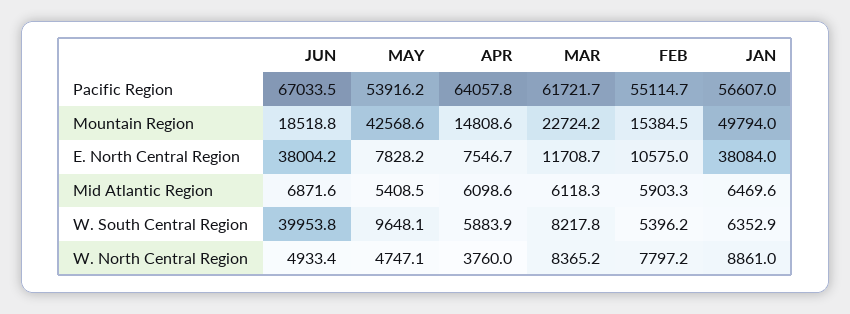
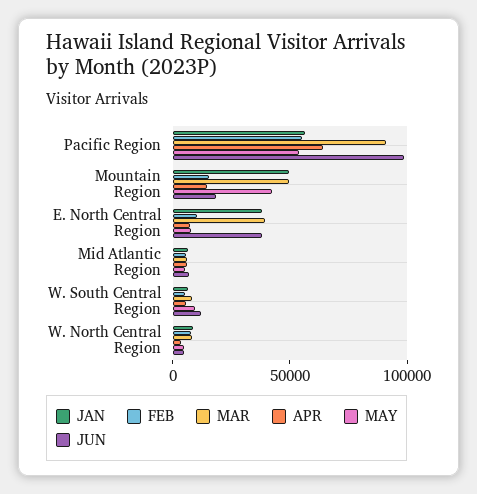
JUN, Pacific Region: 67033.5 -> 100000
MAR, Pacific Region: 61721.7 -> 90000
MAR, Mountain Region: 22724.2 -> 50000
MAR, E. North Central Region: 11708.7 -> 40000
JUN, W. South Central Region: 39953.8 -> 10000

